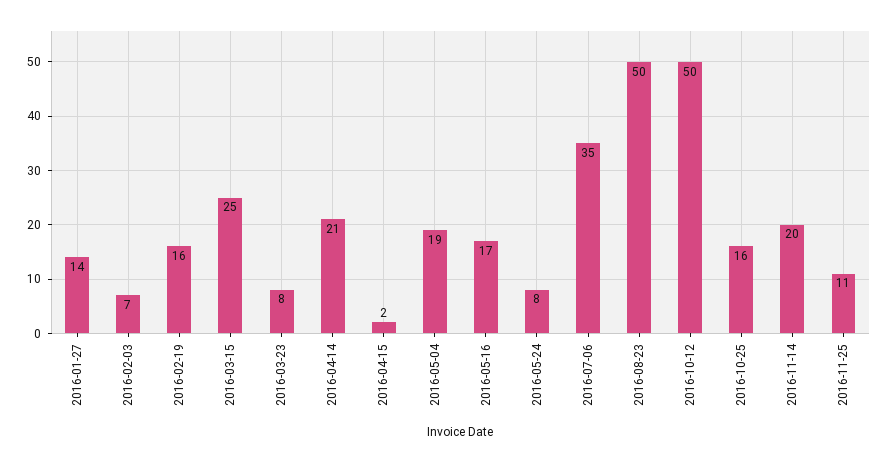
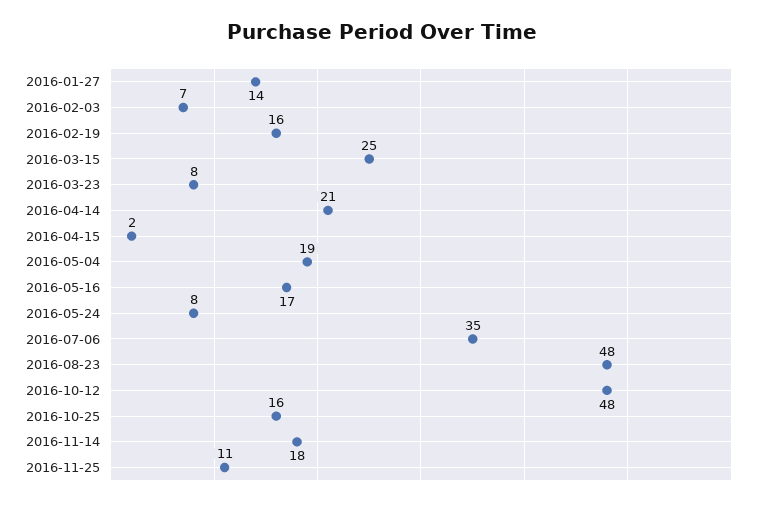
2016-08-23: 50 -> 48
2016-10-12: 50 -> 48
2016-11-14: 20 -> 18

